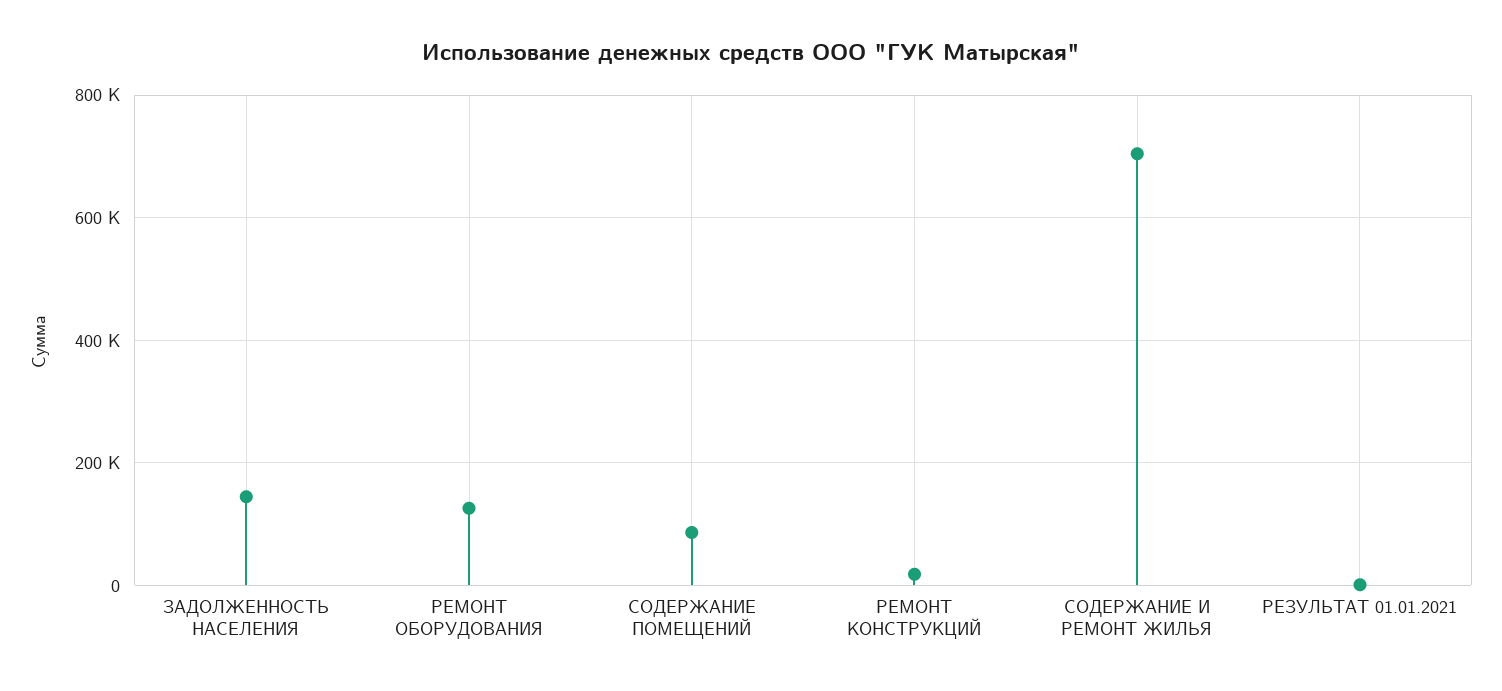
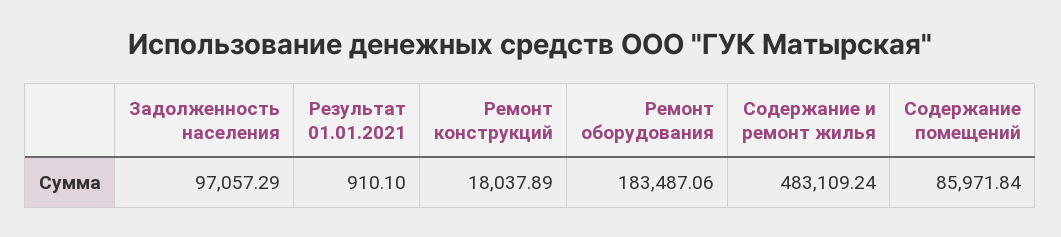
ЗАДОЛЖЕННОСТЬ НАСЕЛЕНИЯ: 140000 -> 97057.29
РЕМОНТ ОБОРУДОВАНИЯ: 120000 -> 183487.06
СОДЕРЖАНИЕ И РЕМОНТ ЖИЛЬЯ: 700000 -> 483109.24

